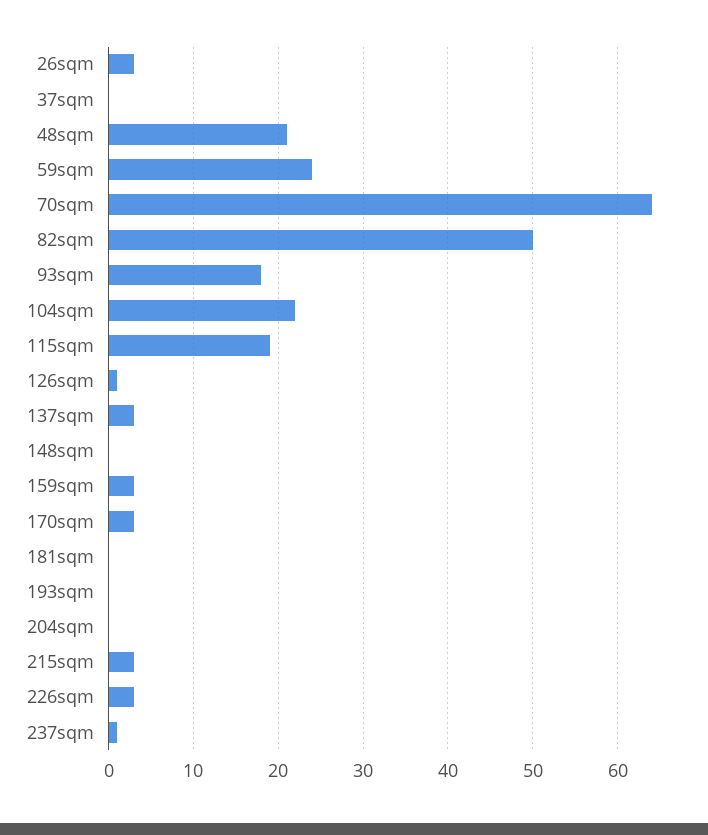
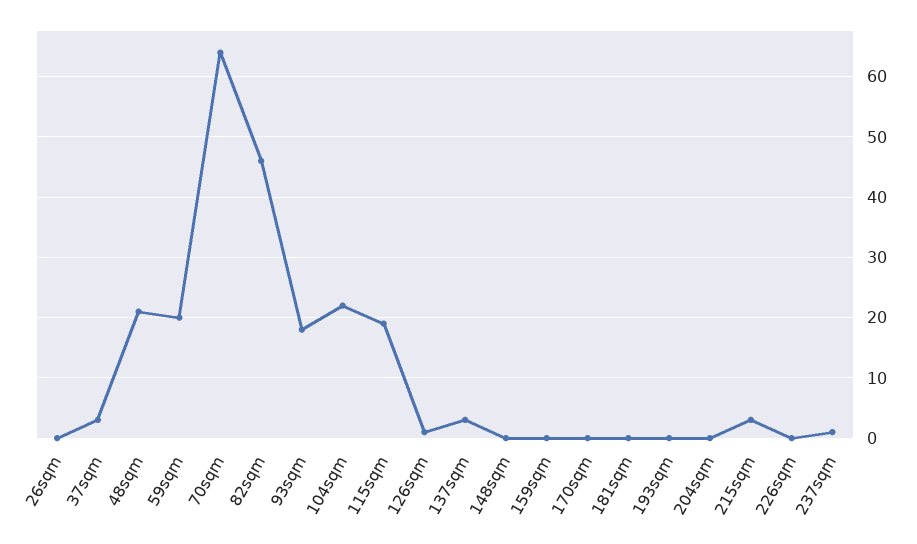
26sqm: 3 -> 0
37sqm: 0 -> 3
59sqm: 24 -> 20
82sqm: 50 -> 46
159sqm: 3 -> 0
170sqm: 3 -> 0
226sqm: 3 -> 0

